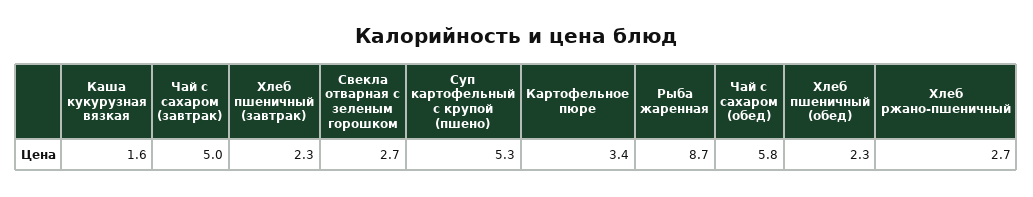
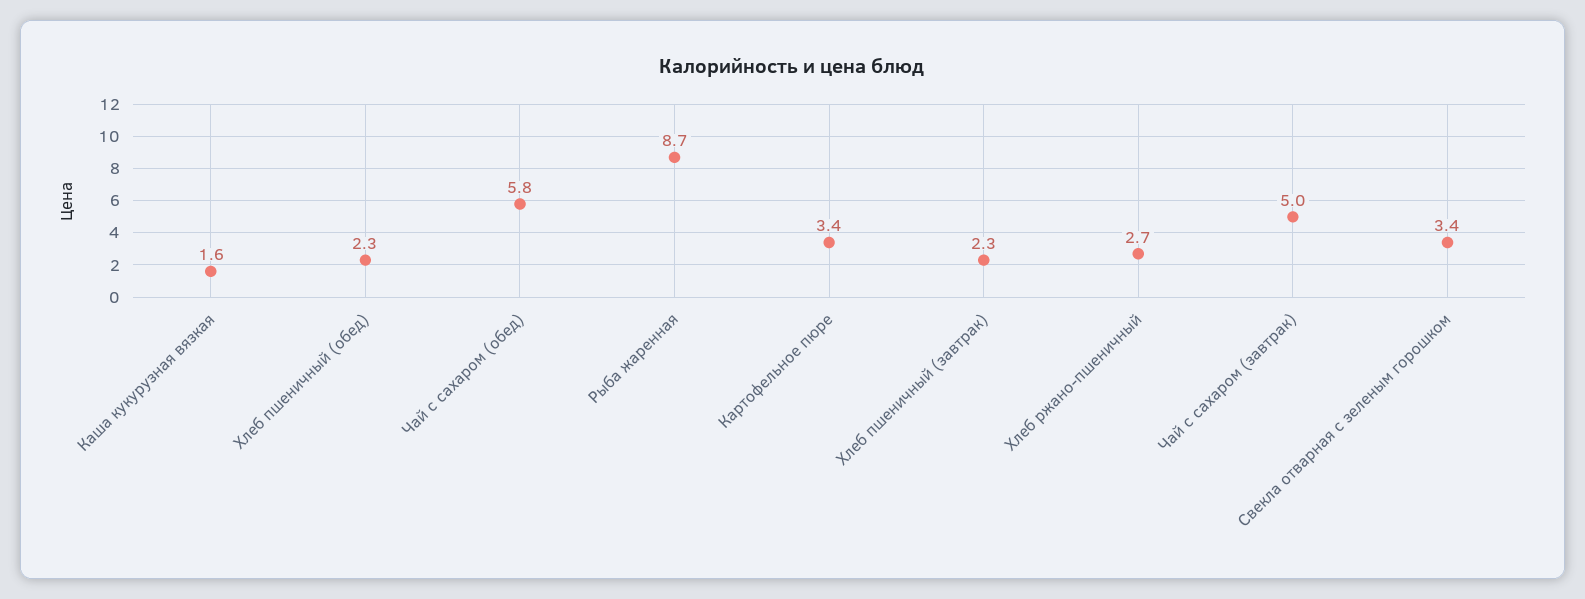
Свекла отварная с зеленым горошком: 2.7 -> 3.4
Суп картофельный с крупой (пшено): 5.3 -> none

